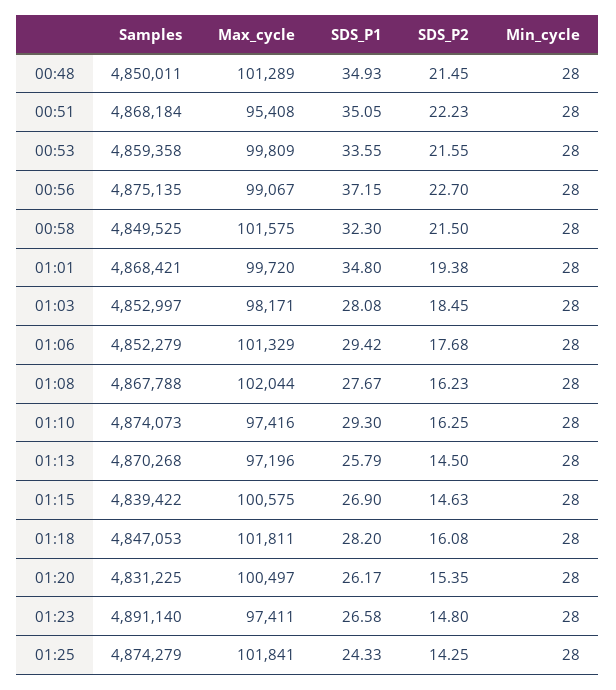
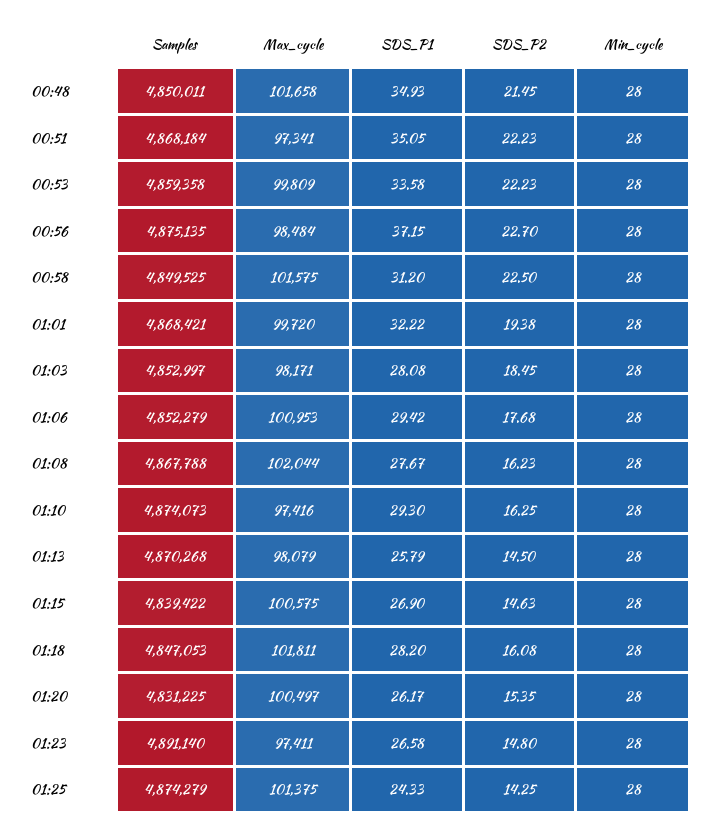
Max_cycle, 00:48: 101289 -> 101658
Max_cycle, 00:51: 95408 -> 97341
SDS_P1, 00:53: 33.55 -> 33.58
SDS_P2, 00:53: 21.55 -> 22.23
Max_cycle, 00:56: 99067 -> 98484
SDS_P1, 00:58: 32.3 -> 31.2
SDS_P2, 00:58: 21.5 -> 22.5
SDS_P1, 01:01: 34.8 -> 32.22
Max_cycle, 01:06: 101329 -> 100953
Max_cycle, 01:13: 97196 -> 98079
Max_cycle, 01:25: 101841 -> 101375

